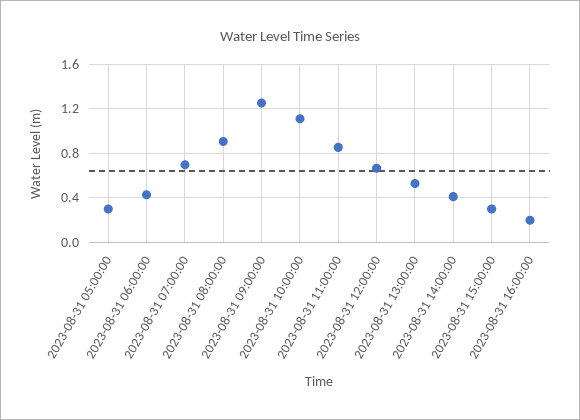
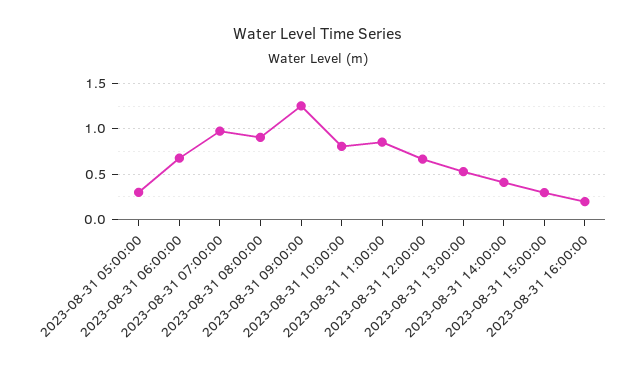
2023-08-31 06:00:00: 0.4 -> 0.7
2023-08-31 07:00:00: 0.7 -> 1
2023-08-31 10:00:00: 1.1 -> 0.8

